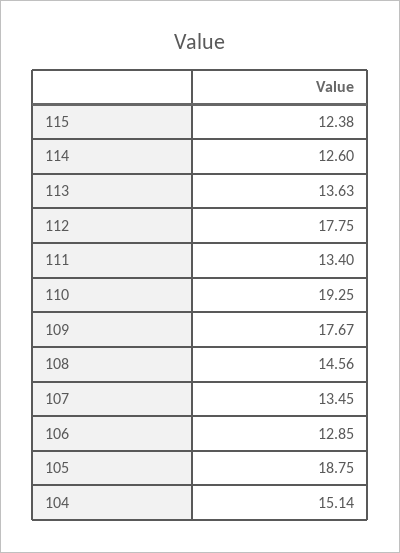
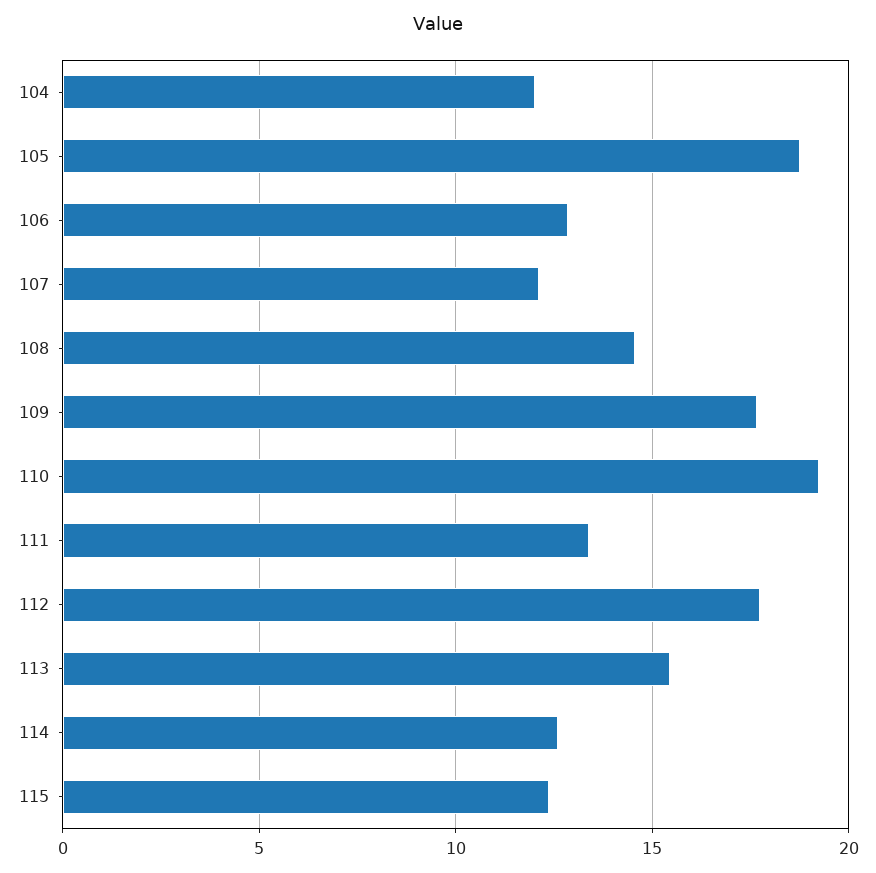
113: 13.63 -> 15.5
107: 13.45 -> 12
104: 15.14 -> 12

